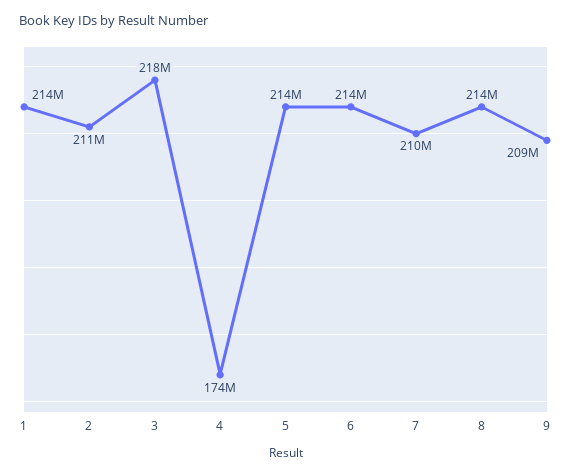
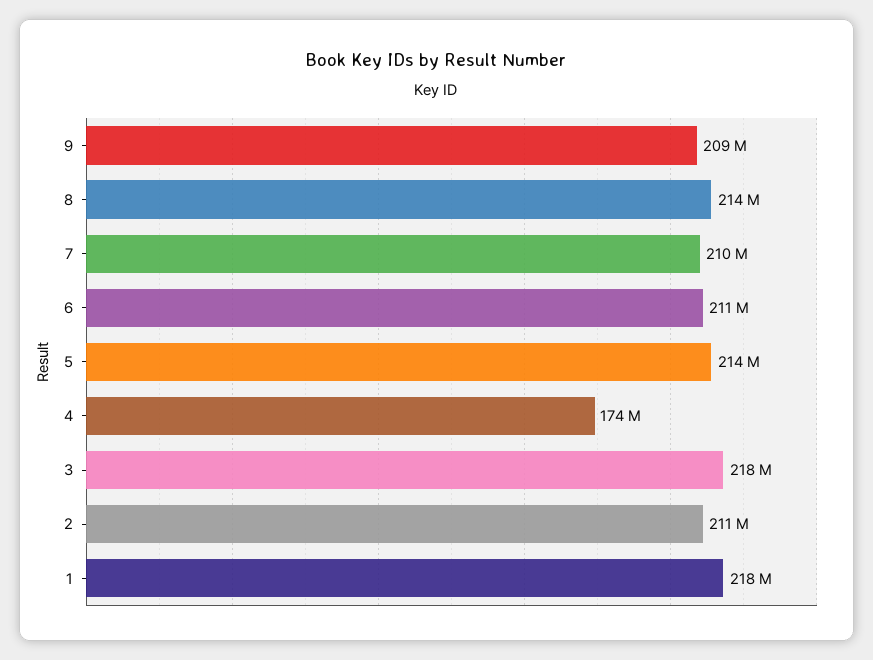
1: 214000000 -> 218000000
6: 214000000 -> 211000000

